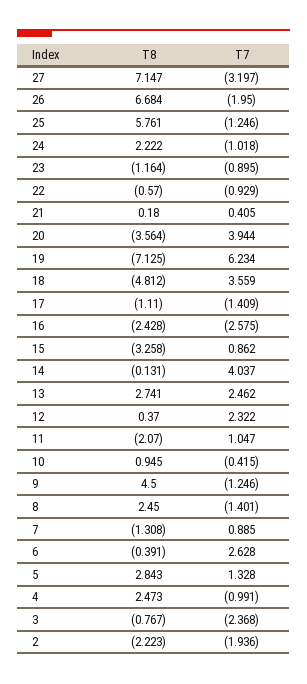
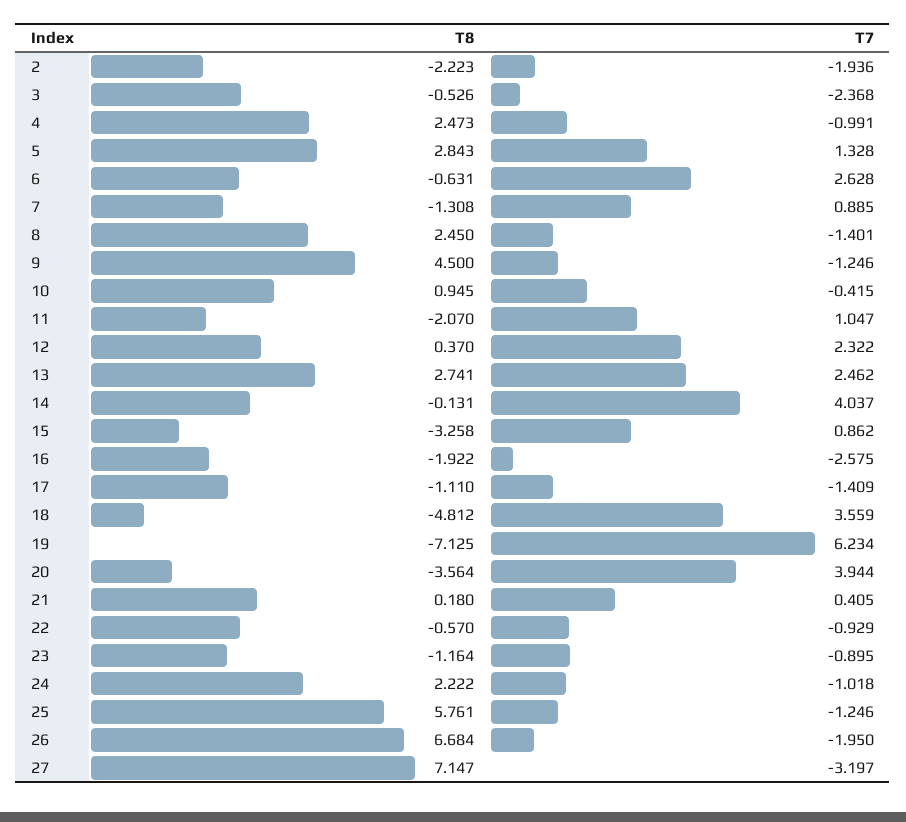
T8, 16: -2.428 -> -1.922
T8, 6: -0.391 -> -0.631
T8, 3: -0.767 -> -0.526

